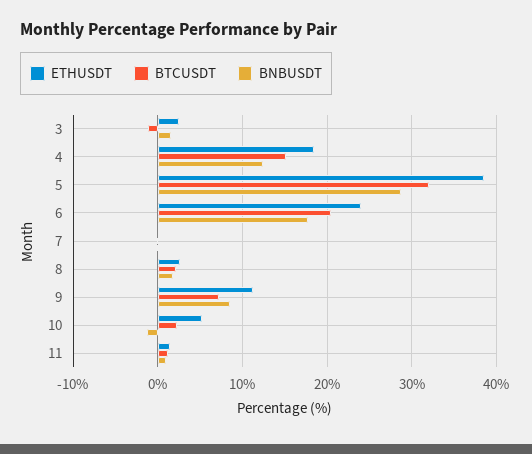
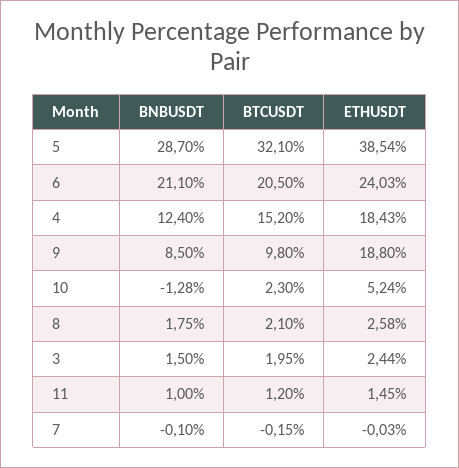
BTCUSDT, 3: -1 -> 1.95
BNBUSDT, 6: 18 -> 21.1
ETHUSDT, 9: 11 -> 18.8
BTCUSDT, 9: 7 -> 9.8

